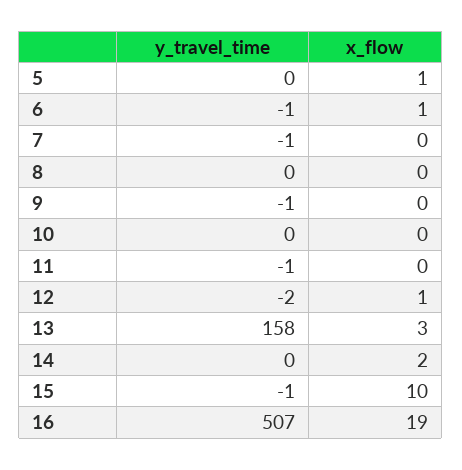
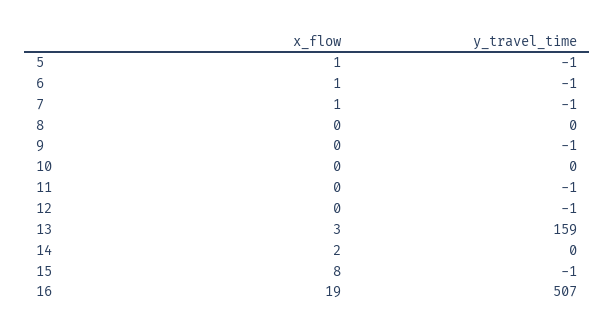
y_travel_time, 5: 0 -> -1
x_flow, 7: 0 -> 1
y_travel_time, 12: -2 -> -1
x_flow, 12: 1 -> 0
y_travel_time, 13: 158 -> 159
x_flow, 15: 10 -> 8

